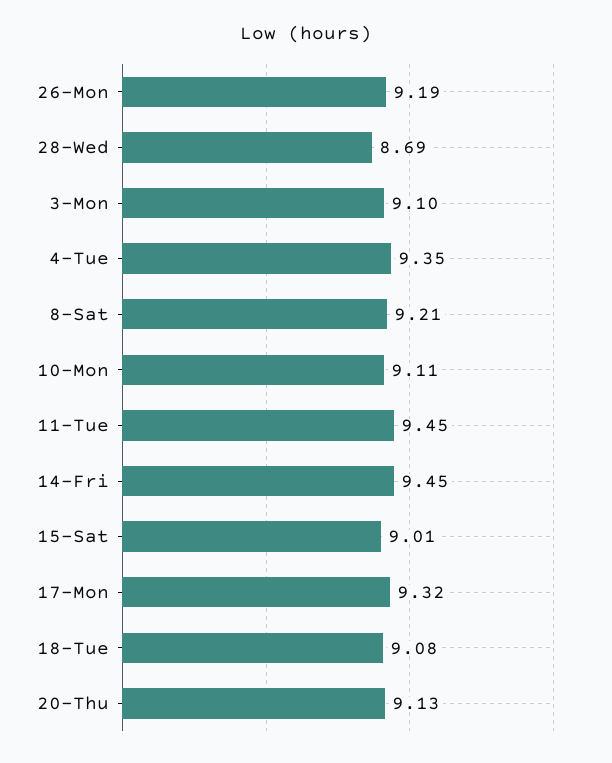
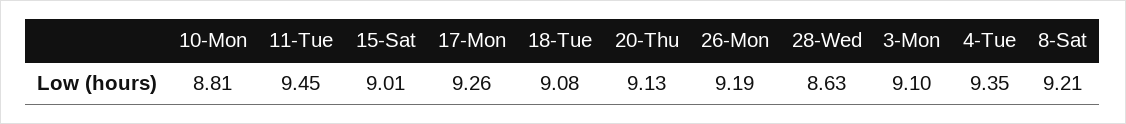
28-Wed: 8.69 -> 8.63
10-Mon: 9.11 -> 8.81
14-Fri: 9.45 -> none
17-Mon: 9.32 -> 9.26

